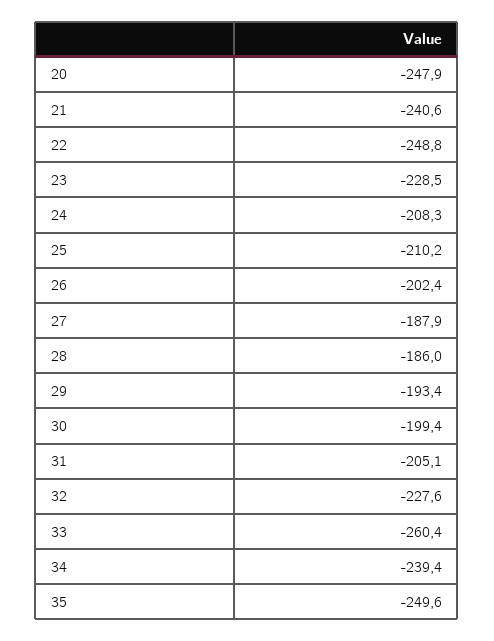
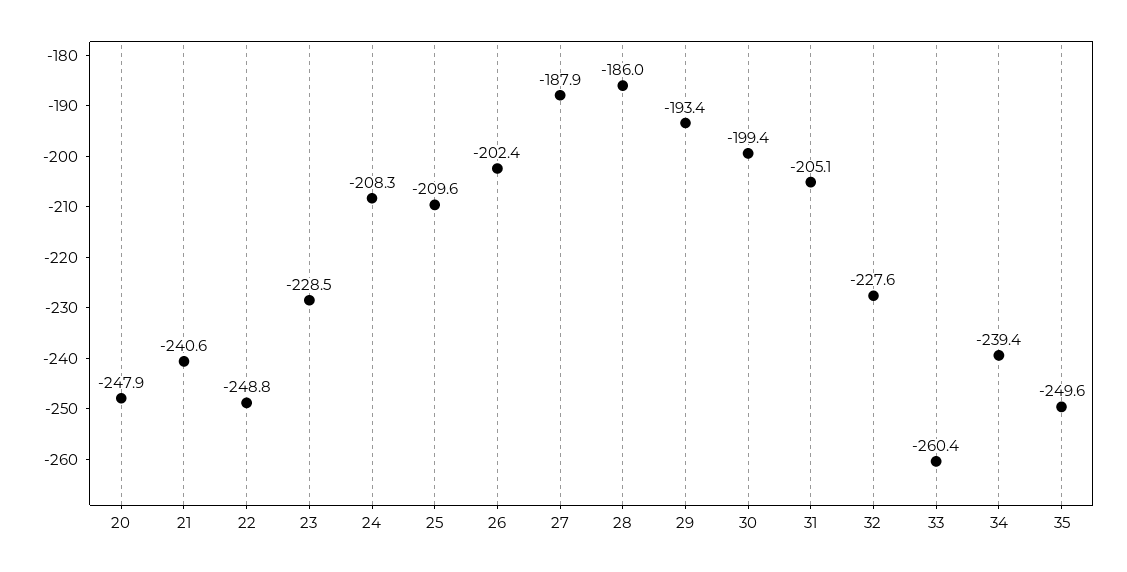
25: -210.2 -> -209.6

